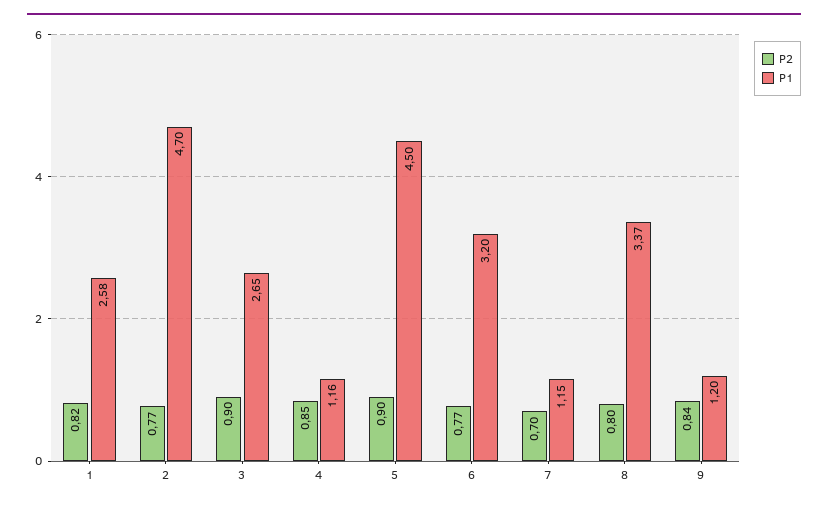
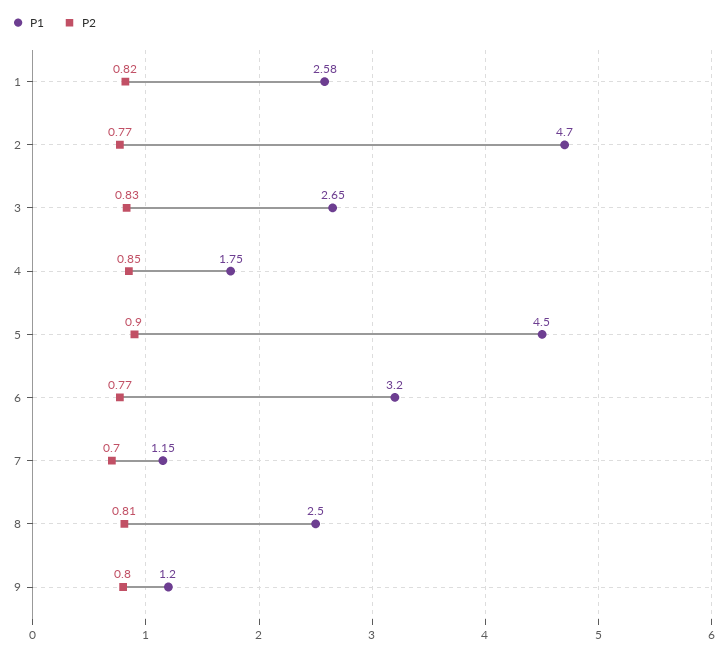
P2, 3: 0.9 -> 0.83
P1, 4: 1.16 -> 1.75
P2, 8: 0.8 -> 0.81
P1, 8: 3.37 -> 2.5
P2, 9: 0.84 -> 0.8

